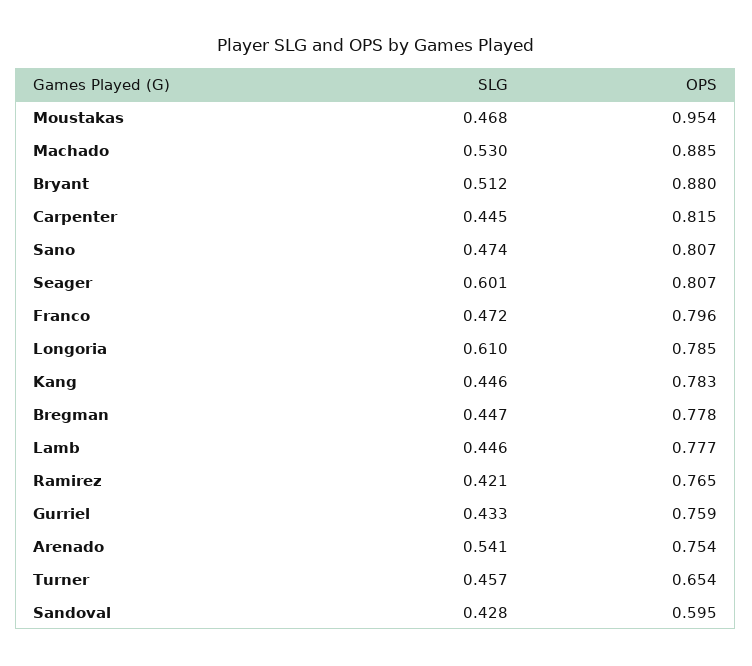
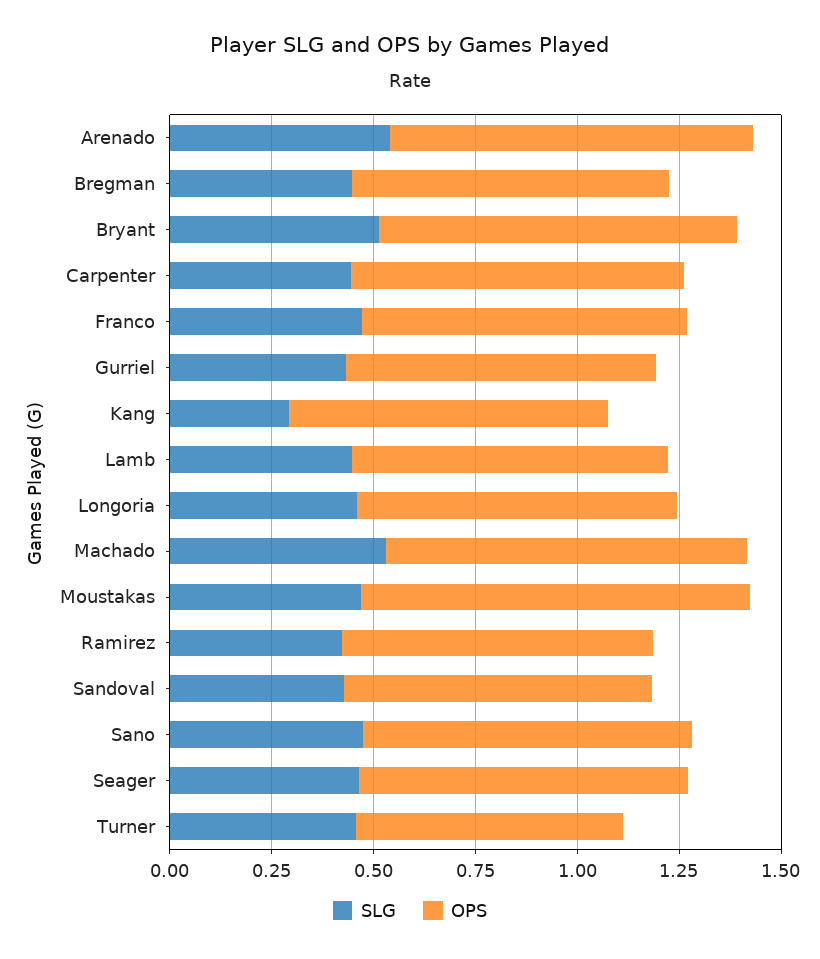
SLG, Seager: 0.601 -> 0.45
SLG, Longoria: 0.61 -> 0.45
SLG, Kang: 0.446 -> 0.3
OPS, Arenado: 0.754 -> 0.9
OPS, Sandoval: 0.595 -> 0.75

